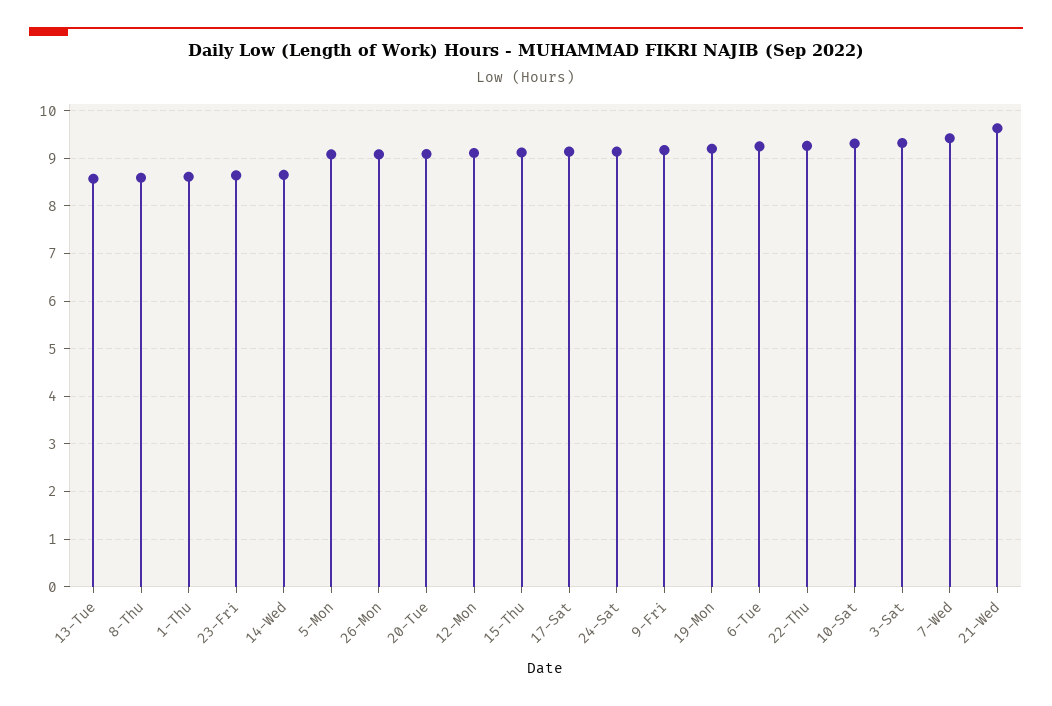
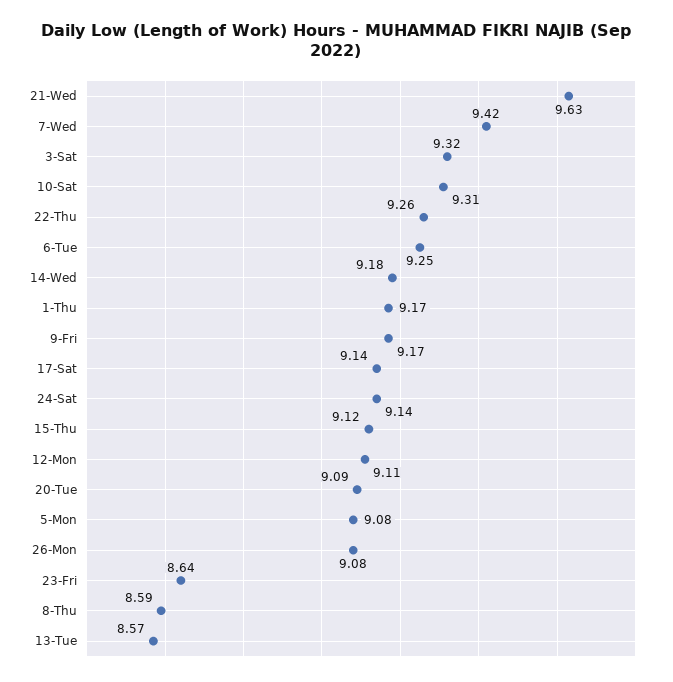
1-Thu: 8.6 -> 9.17
14-Wed: 8.6 -> 9.18
19-Mon: 9.2 -> none

